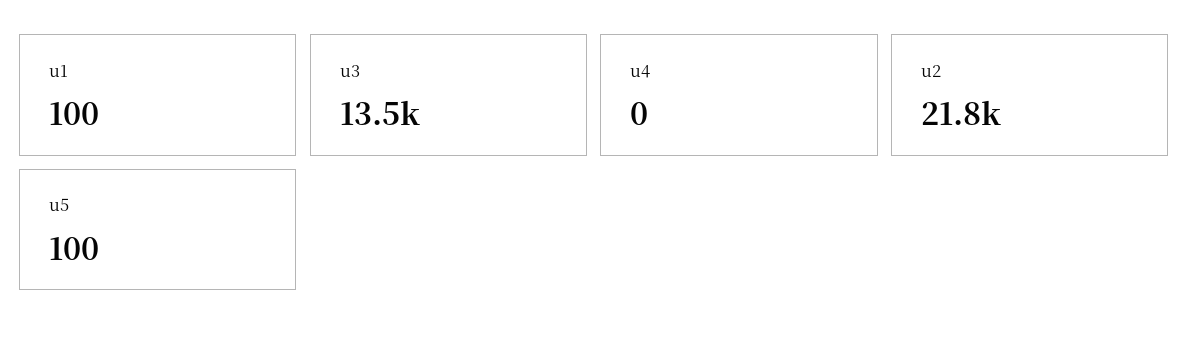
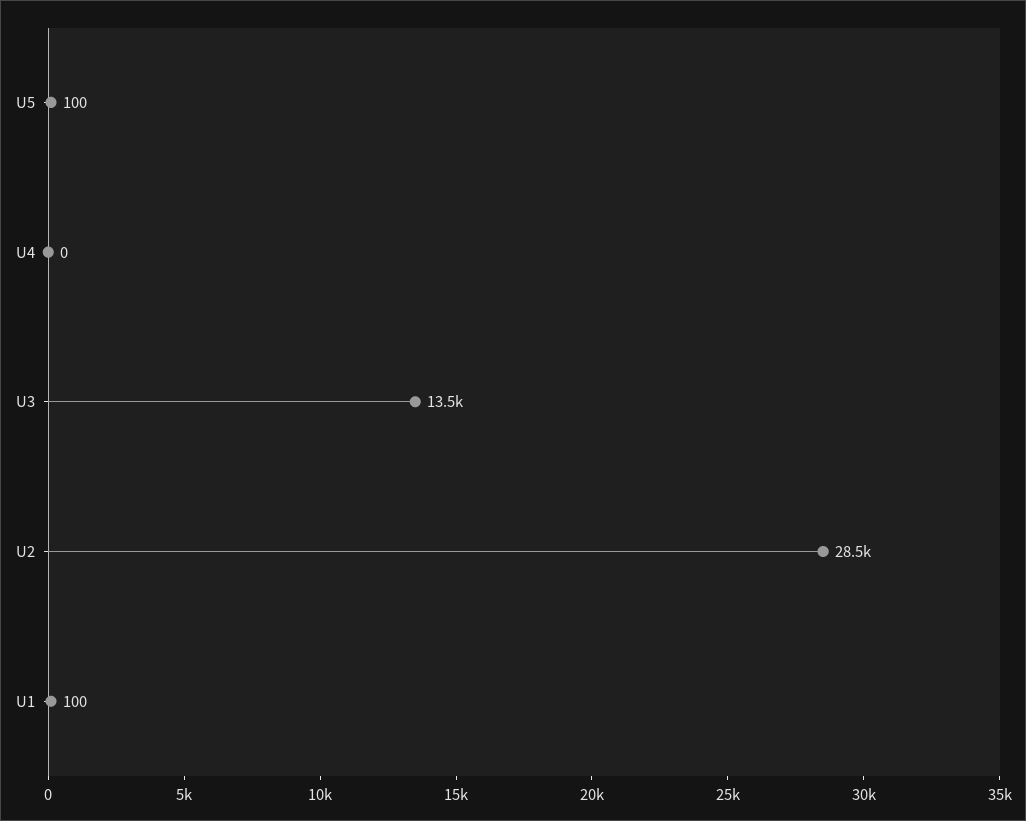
u2: 21800 -> 28500

